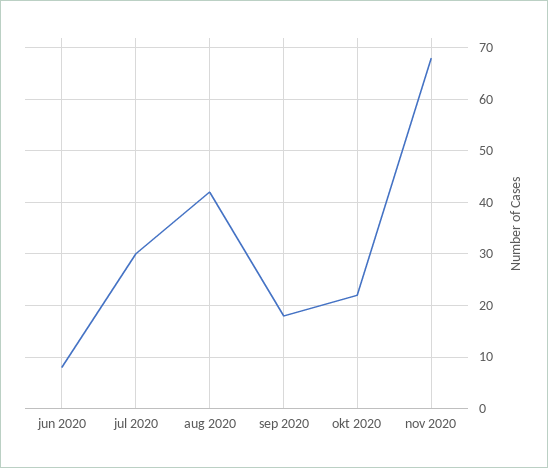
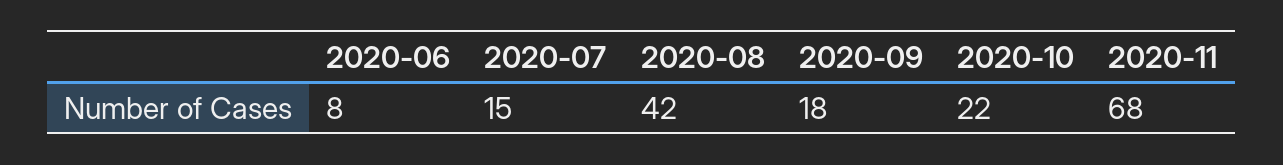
jul 2020: 30 -> 15

